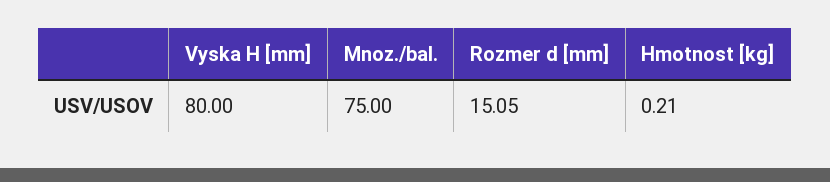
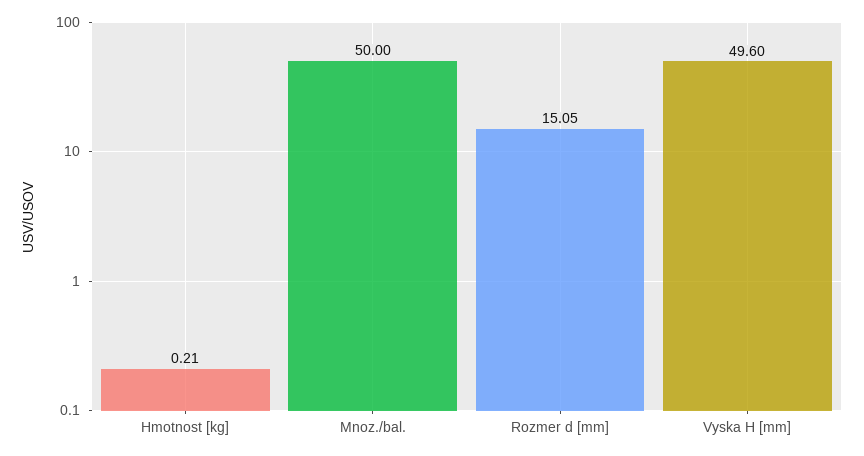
Vyska H [mm]: 80 -> 49.6
Mnoz./bal.: 75 -> 50

